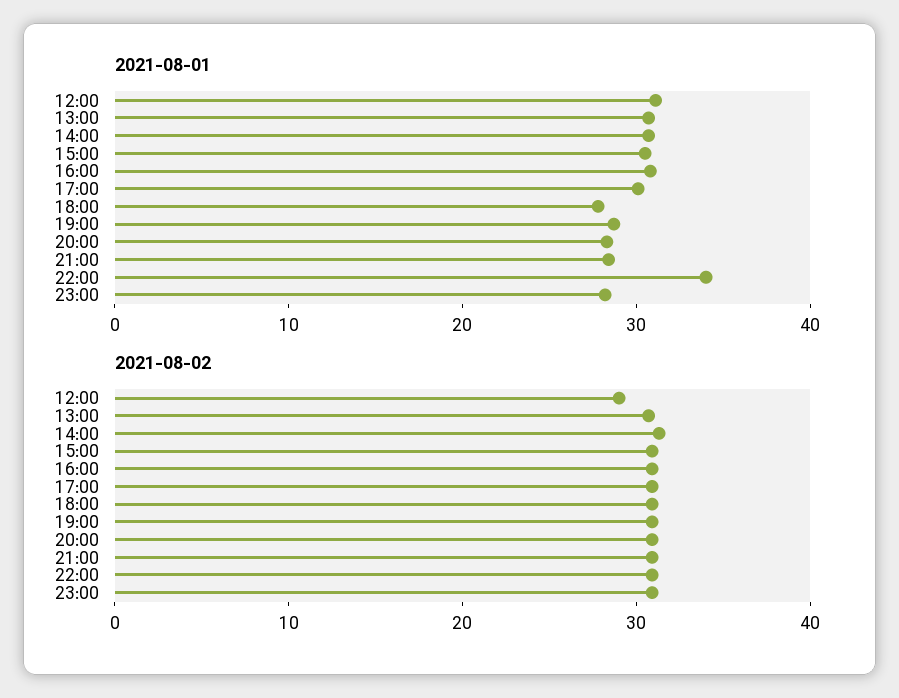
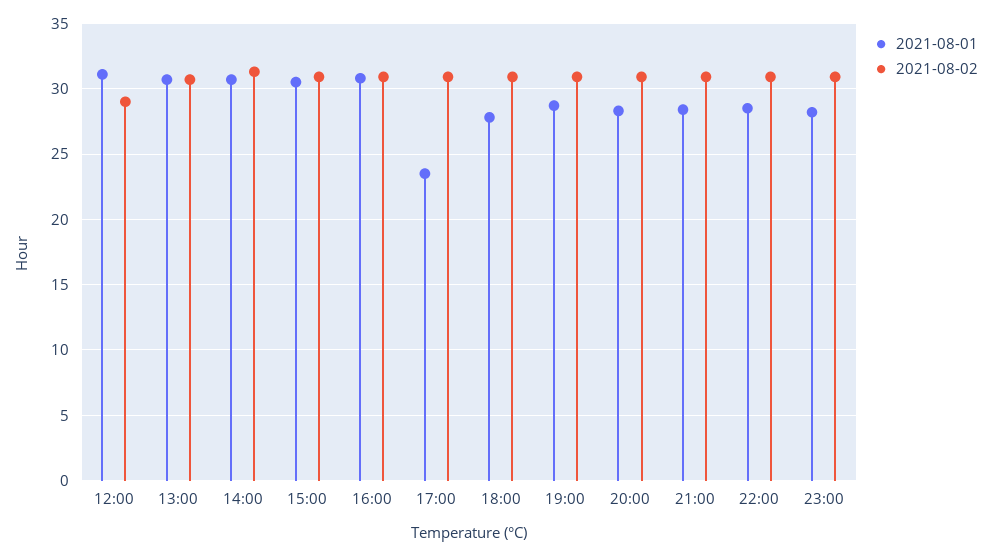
2021-08-01, 17:00: 30 -> 23.5
2021-08-01, 22:00: 34 -> 28.5

